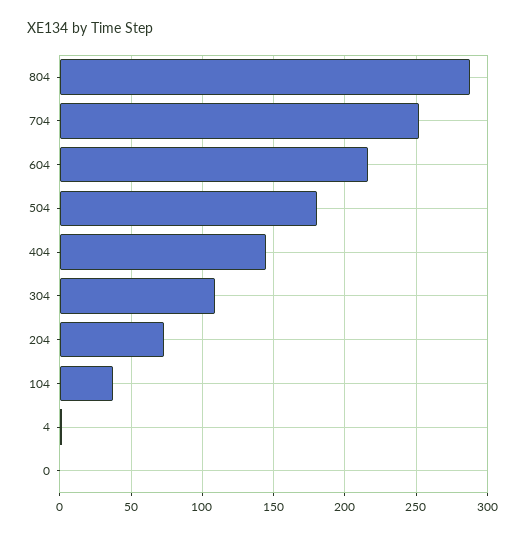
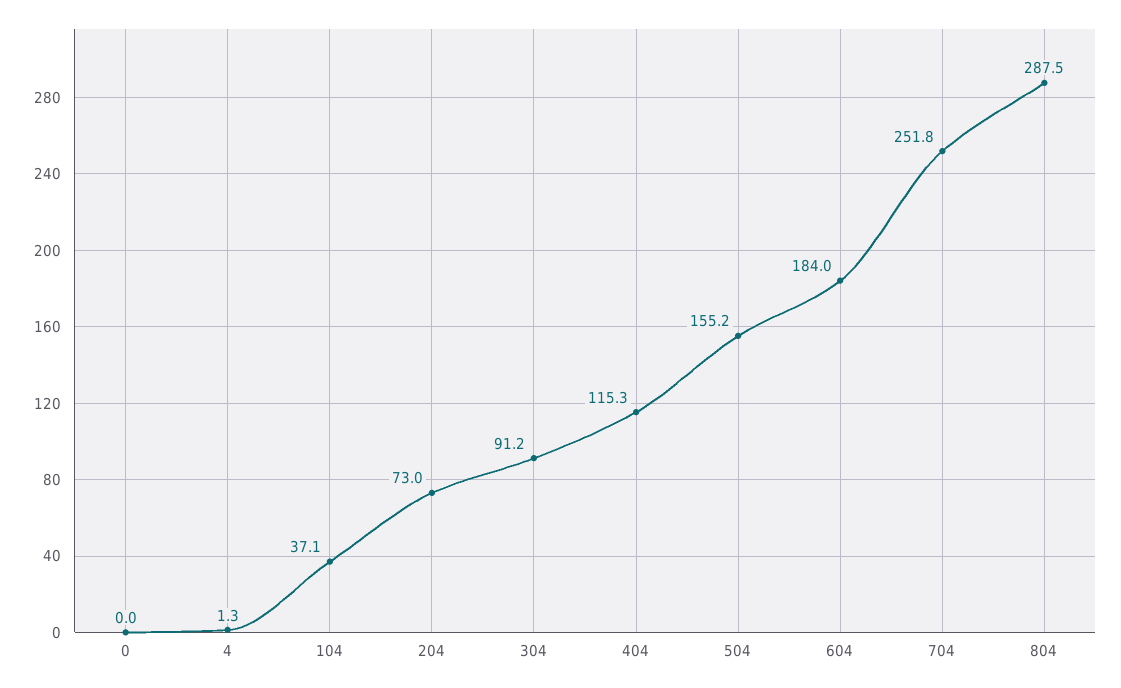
604: 215 -> 184
504: 180 -> 155.2
404: 145 -> 115.3
304: 110 -> 91.2

